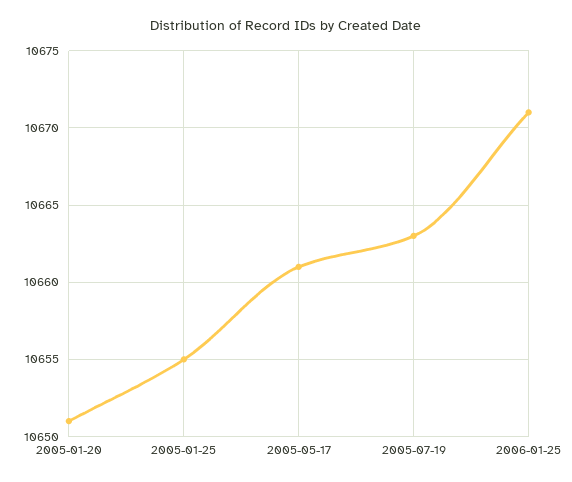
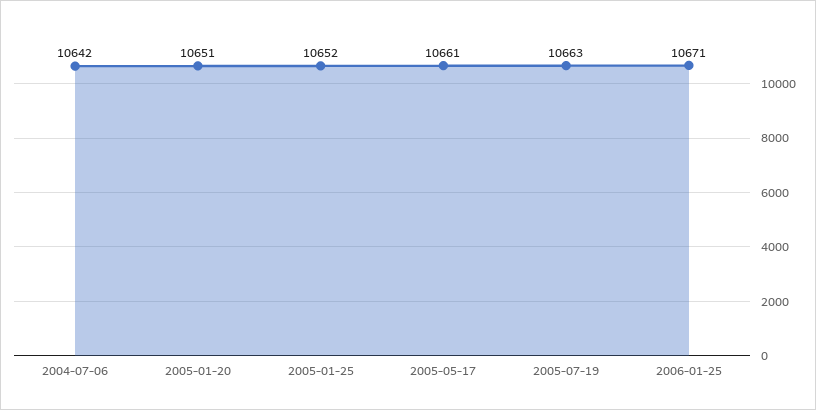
2005-01-25: 10655 -> 10652
2004-07-06: none -> 10642

